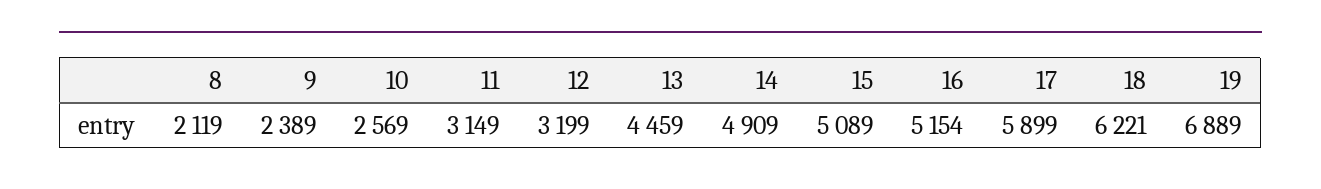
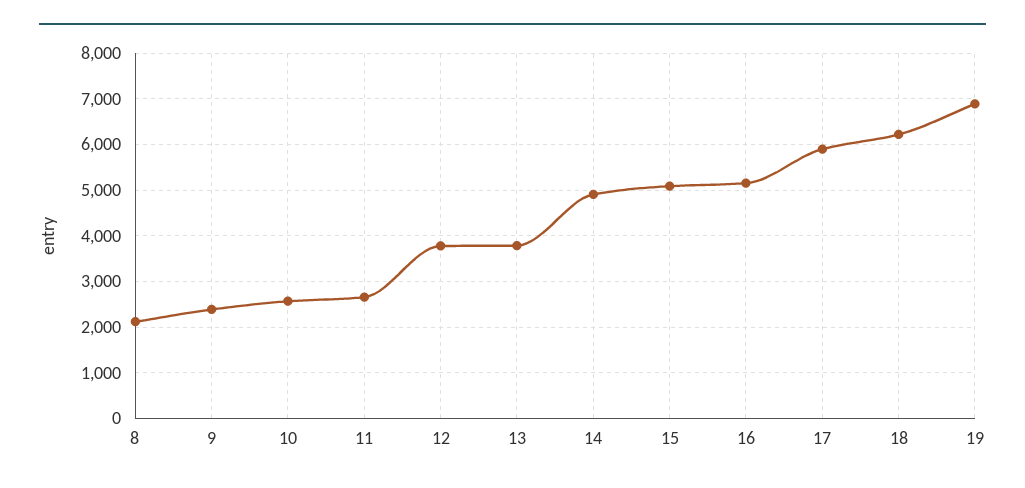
11: 3149 -> 2600
12: 3199 -> 3800
13: 4459 -> 3800

